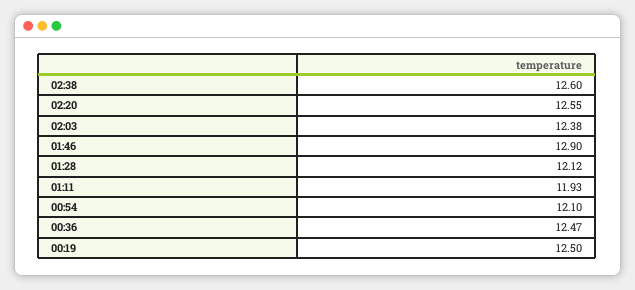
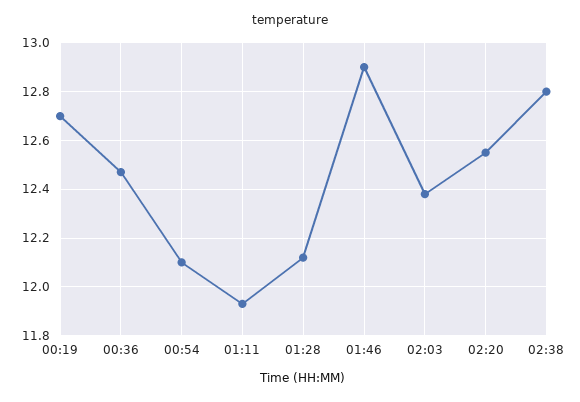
02:38: 12.6 -> 12.8
00:19: 12.5 -> 12.7

